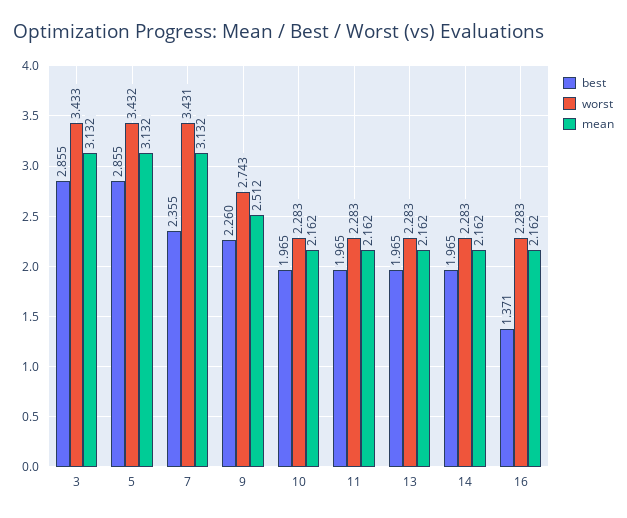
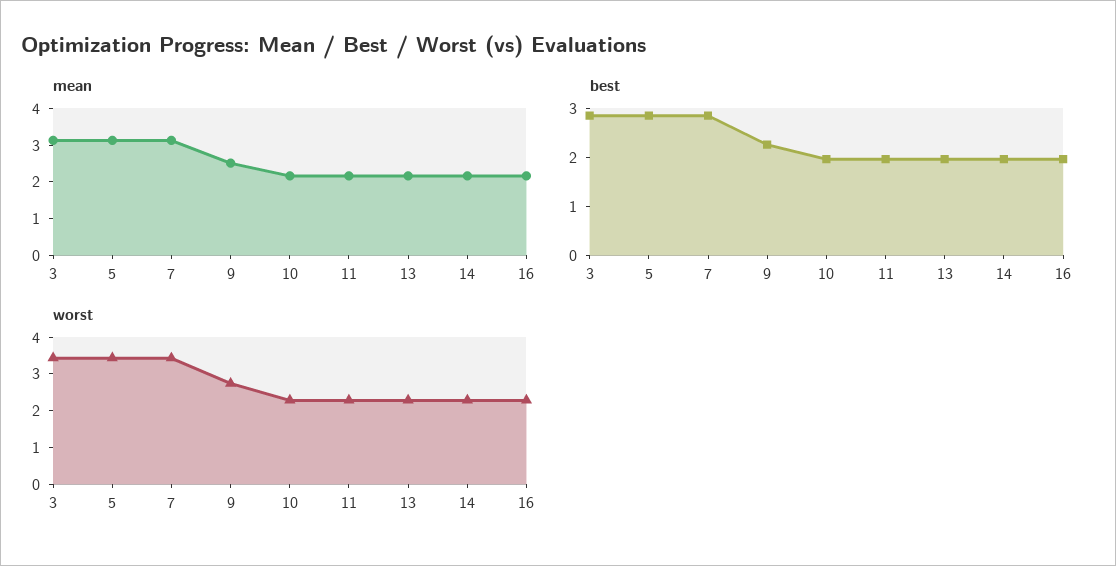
best, 7: 2.355 -> 2.8
best, 16: 1.371 -> 2

